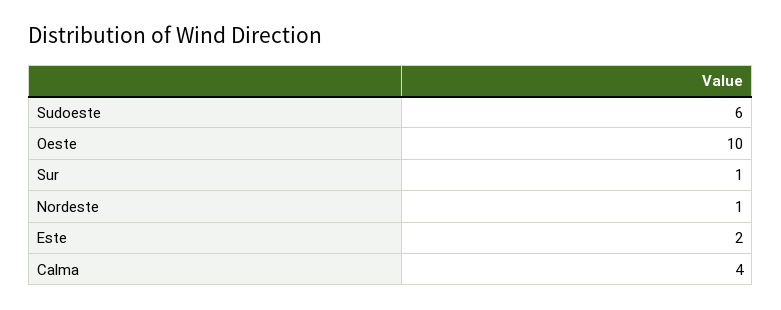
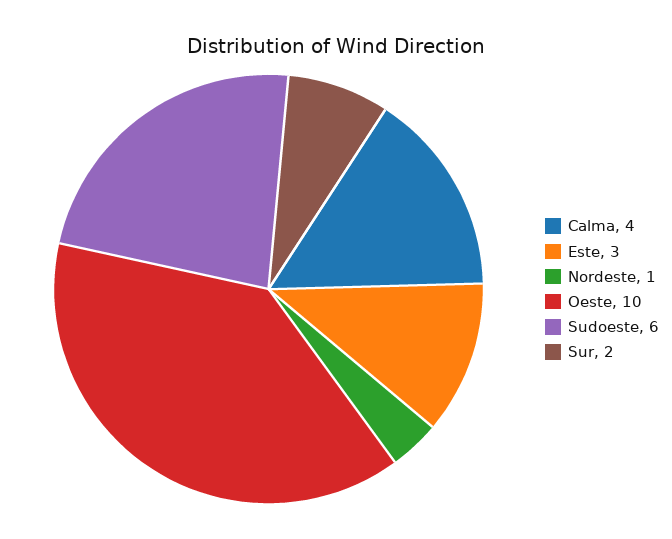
Sur: 1 -> 2
Este: 2 -> 3

